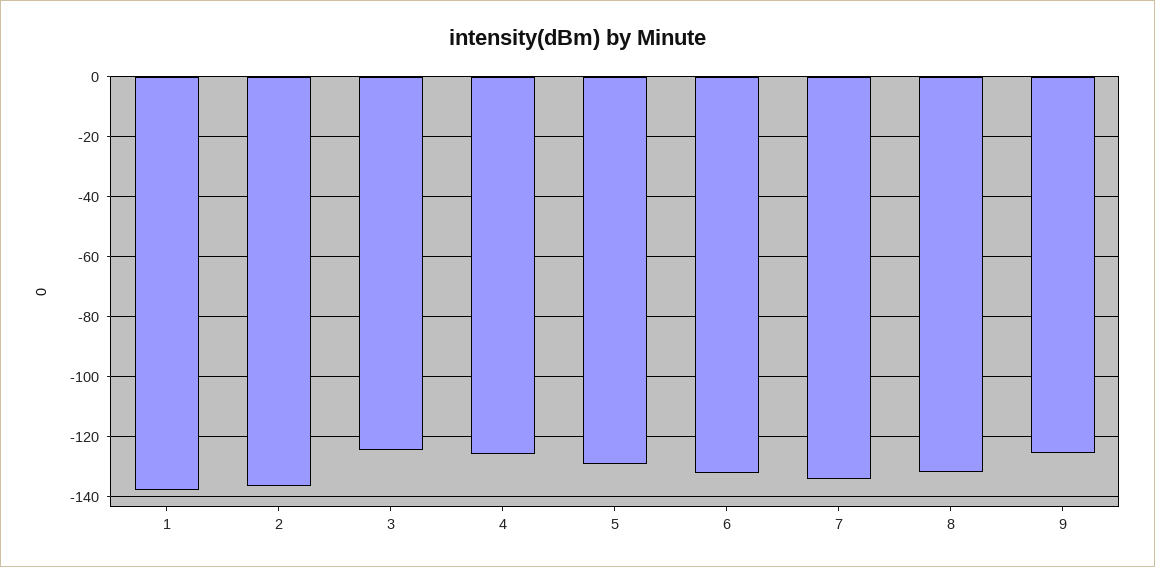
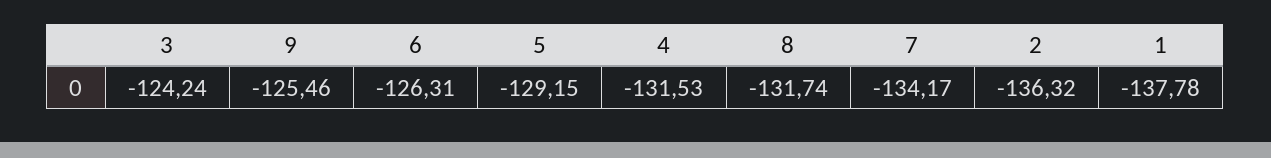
4: -126 -> -131.53
6: -132 -> -126.31

